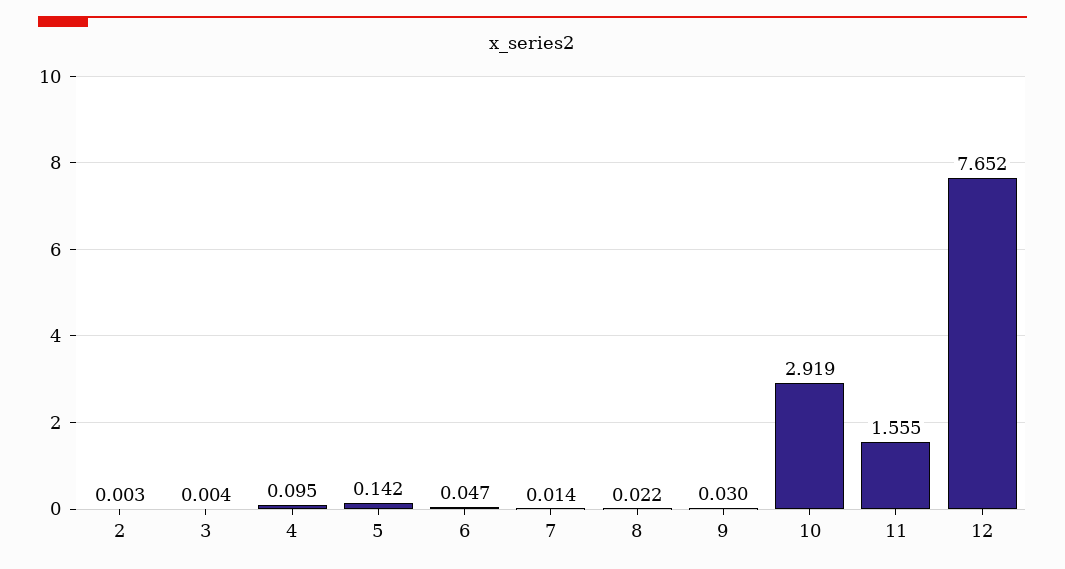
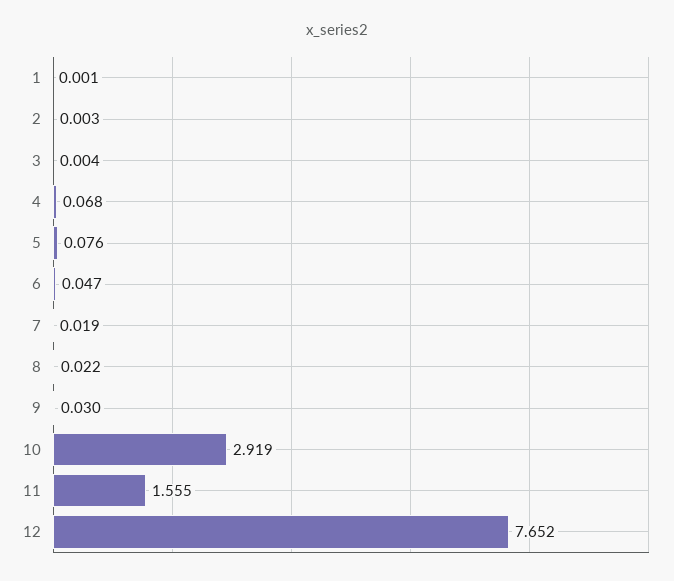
4: 0.095 -> 0.068
5: 0.142 -> 0.076
7: 0.014 -> 0.019
1: none -> 0.001

